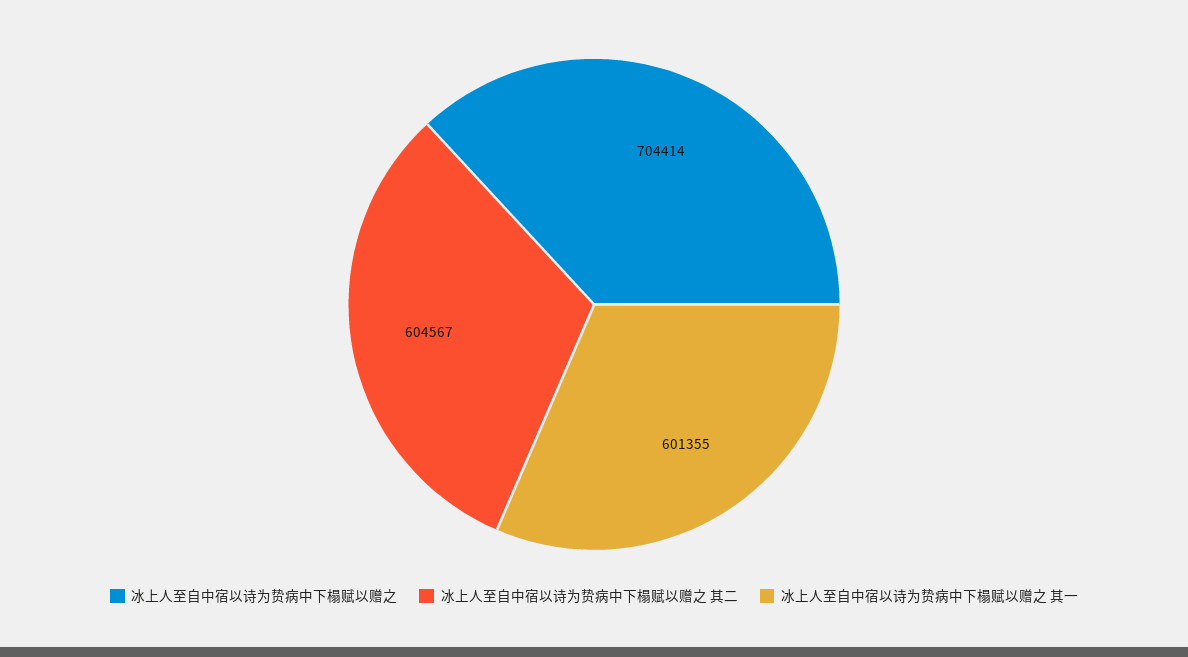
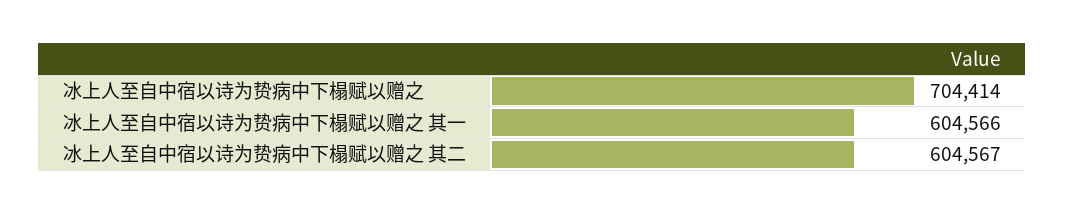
冰上人至自中宿以诗为贽病中下榻赋以赠之 其一: 601355 -> 604566

